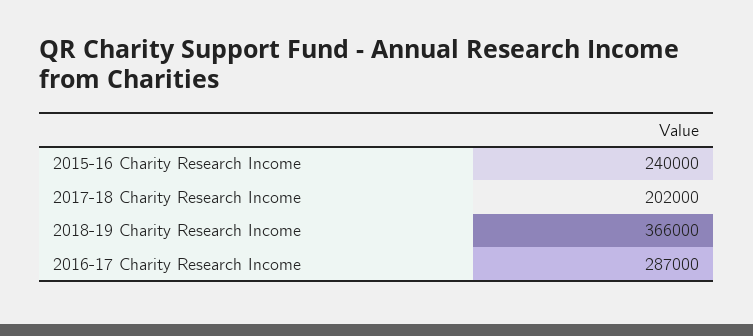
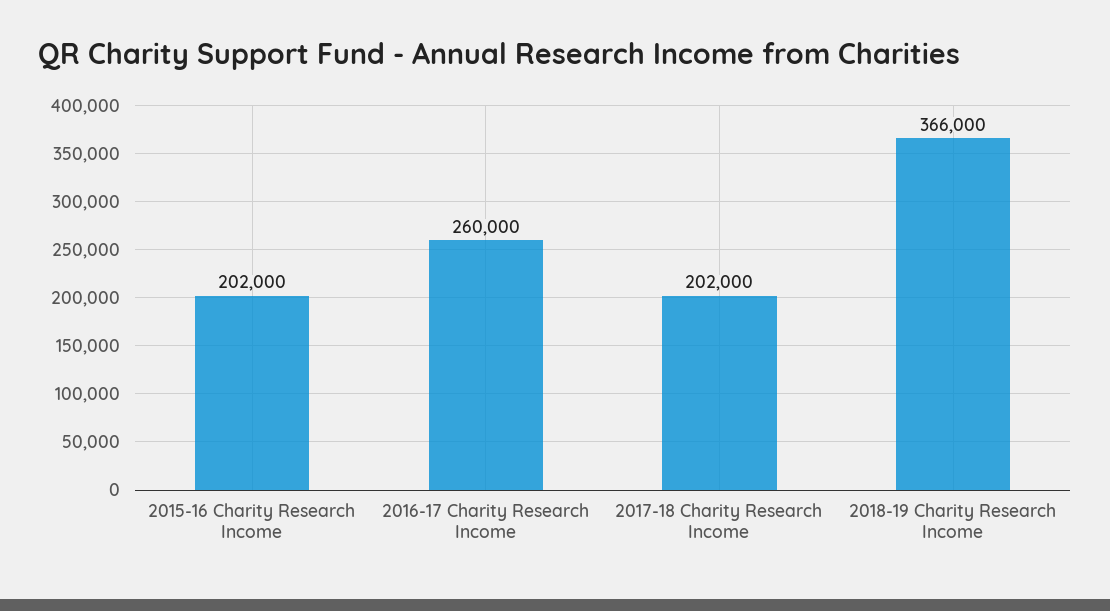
2015-16 Charity Research Income: 240000 -> 202000
2016-17 Charity Research Income: 287000 -> 260000

